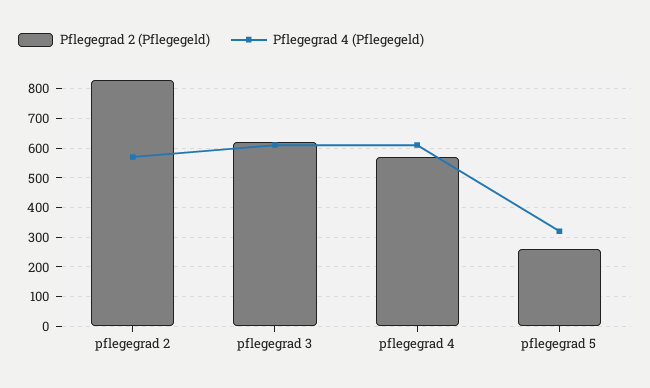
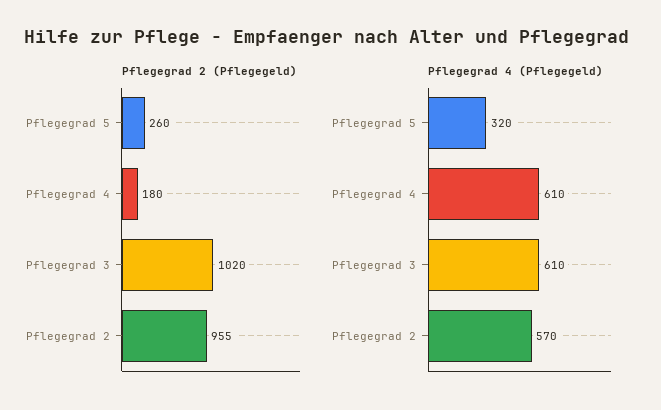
Pflegegrad 2 (Pflegegeld), pflegegrad 2: 825 -> 955
Pflegegrad 2 (Pflegegeld), pflegegrad 3: 625 -> 1020
Pflegegrad 2 (Pflegegeld), pflegegrad 4: 575 -> 180

